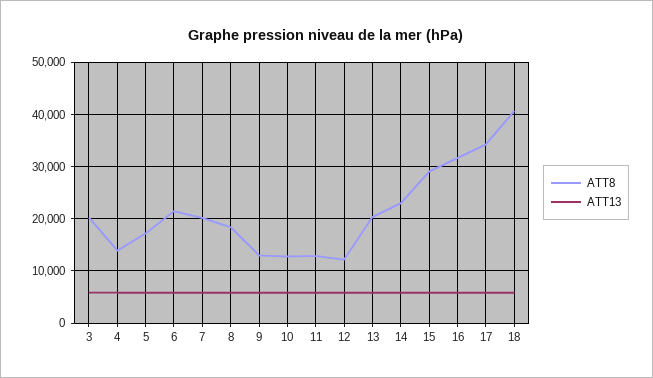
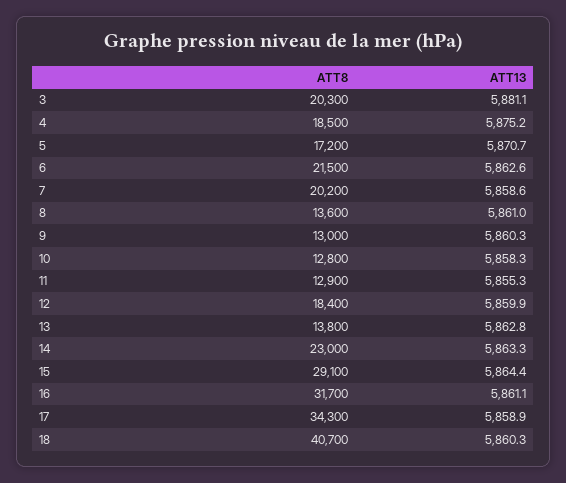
ATT8, 4: 14000 -> 18500
ATT8, 8: 18000 -> 13600
ATT8, 12: 12000 -> 18400
ATT8, 13: 20000 -> 13800

